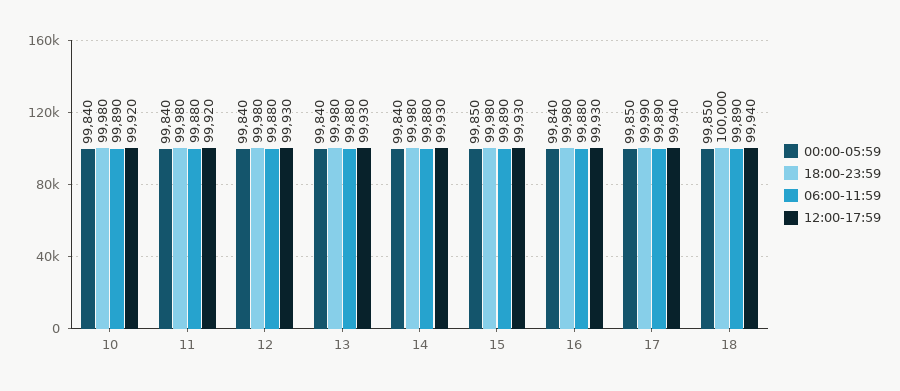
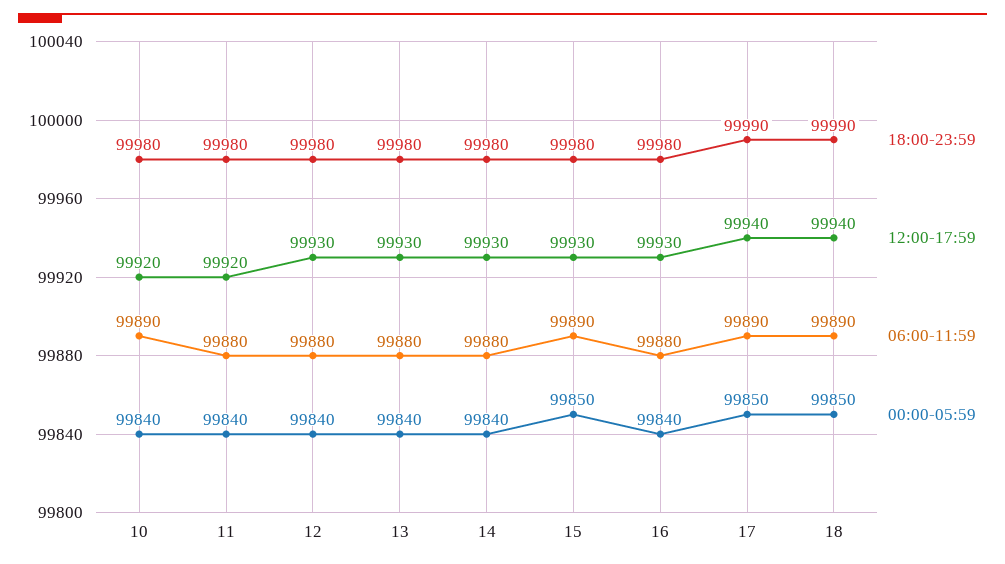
18:00-23:59, 18: 100000 -> 99990

